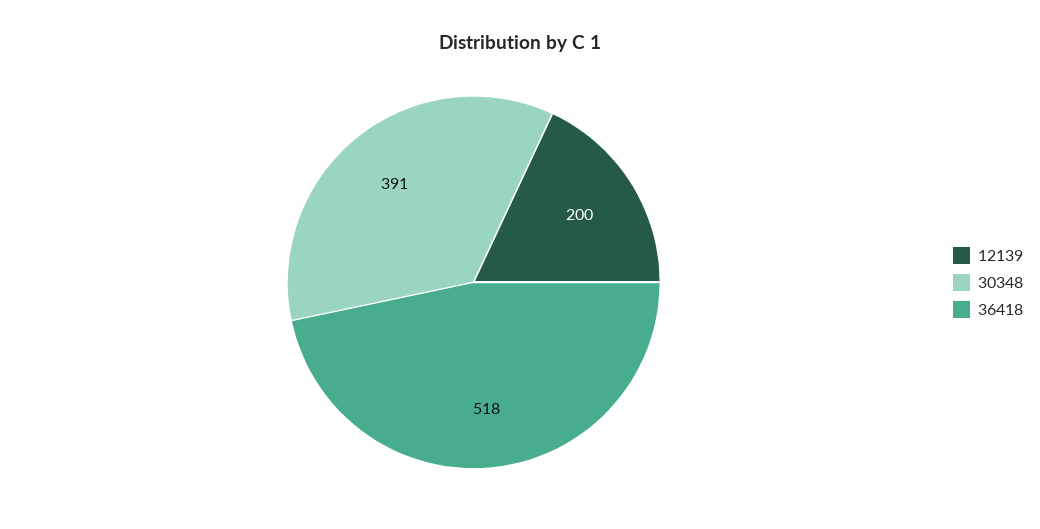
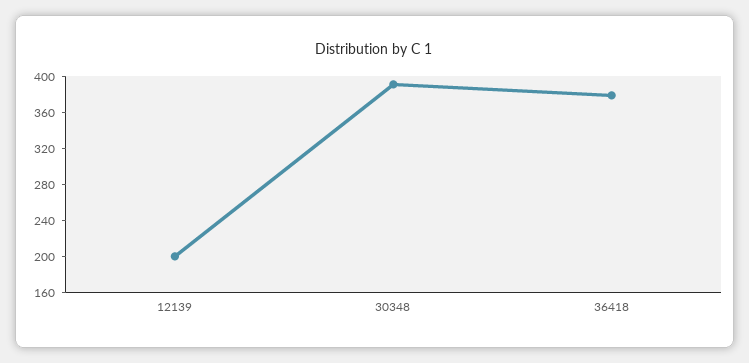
36418: 518 -> 380

